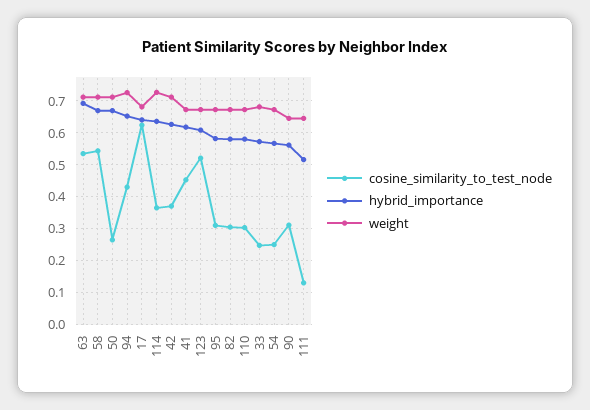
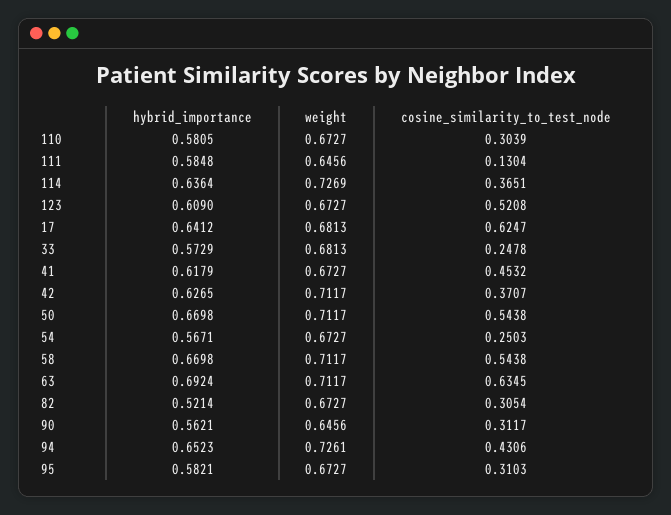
cosine_similarity_to_test_node, 63: 0.54 -> 0.6345
cosine_similarity_to_test_node, 50: 0.26 -> 0.5438
hybrid_importance, 82: 0.58 -> 0.5214
hybrid_importance, 111: 0.52 -> 0.5848

